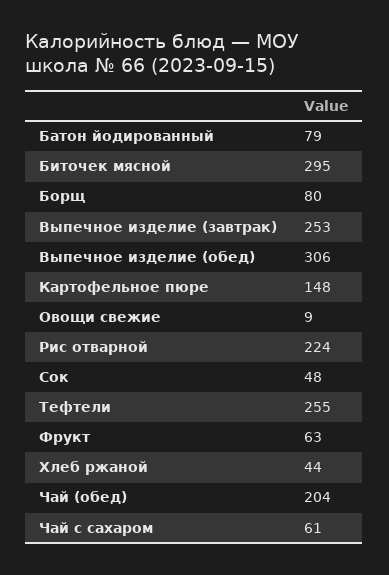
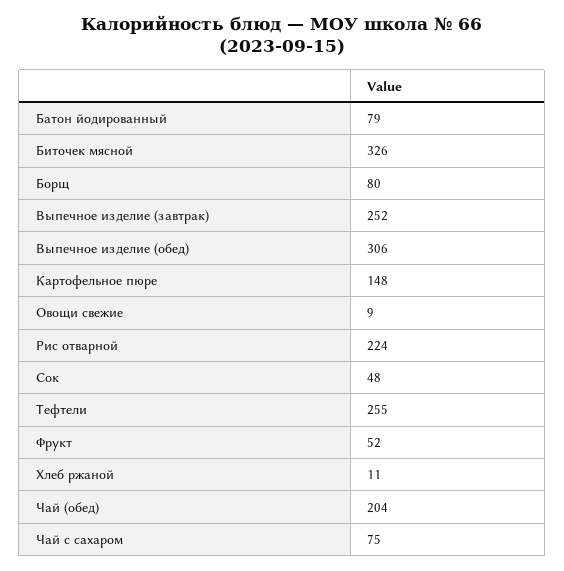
Биточек мясной: 295 -> 326
Выпечное изделие (завтрак): 253 -> 252
Фрукт: 63 -> 52
Хлеб ржаной: 44 -> 11
Чай с сахаром: 61 -> 75

